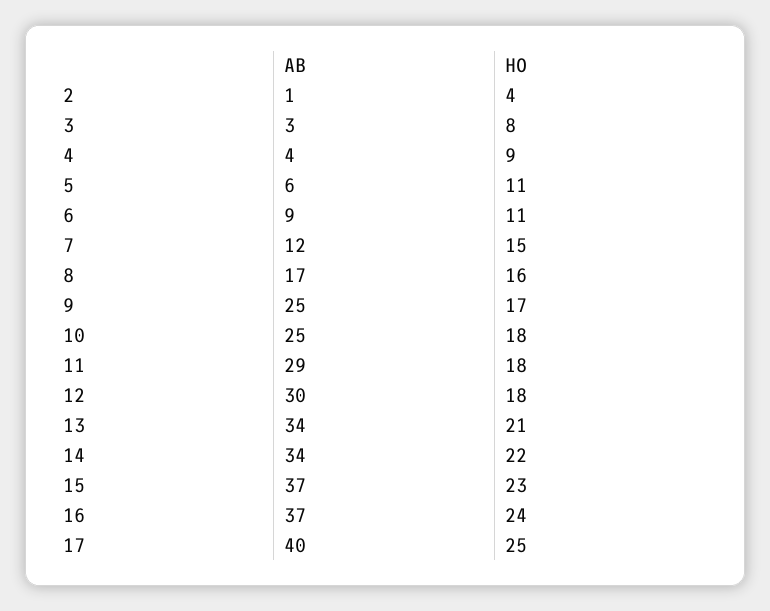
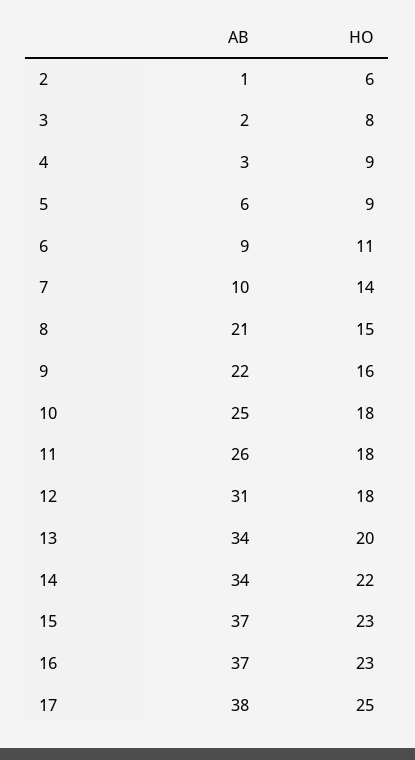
HO, 2: 4 -> 6
AB, 3: 3 -> 2
AB, 4: 4 -> 3
HO, 5: 11 -> 9
AB, 7: 12 -> 10
HO, 7: 15 -> 14
AB, 8: 17 -> 21
HO, 8: 16 -> 15
AB, 9: 25 -> 22
HO, 9: 17 -> 16
AB, 11: 29 -> 26
AB, 12: 30 -> 31
HO, 13: 21 -> 20
HO, 16: 24 -> 23
AB, 17: 40 -> 38

